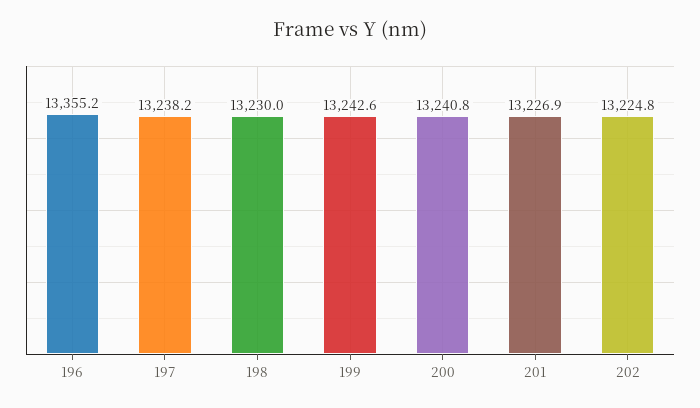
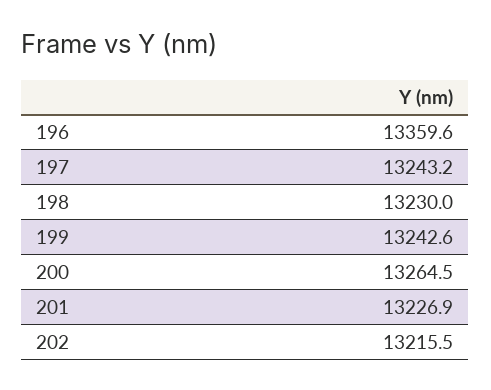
196: 13355.2 -> 13359.6
197: 13238.2 -> 13243.2
200: 13240.8 -> 13264.5
202: 13224.8 -> 13215.5

